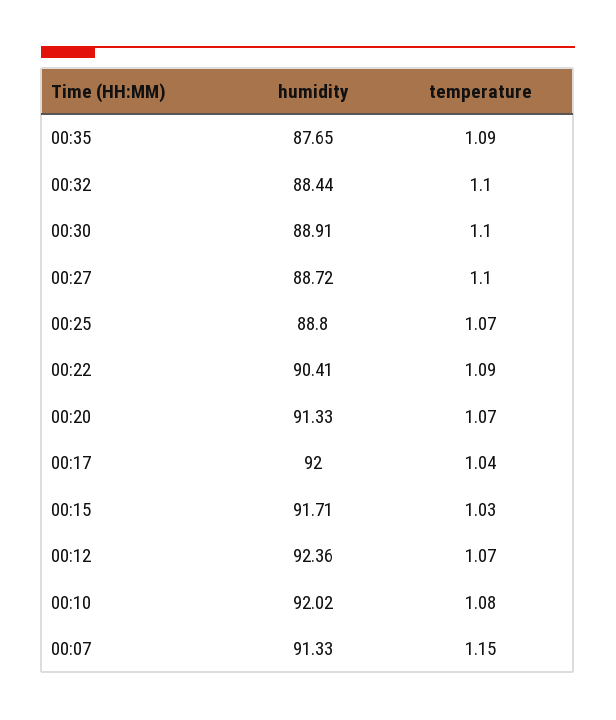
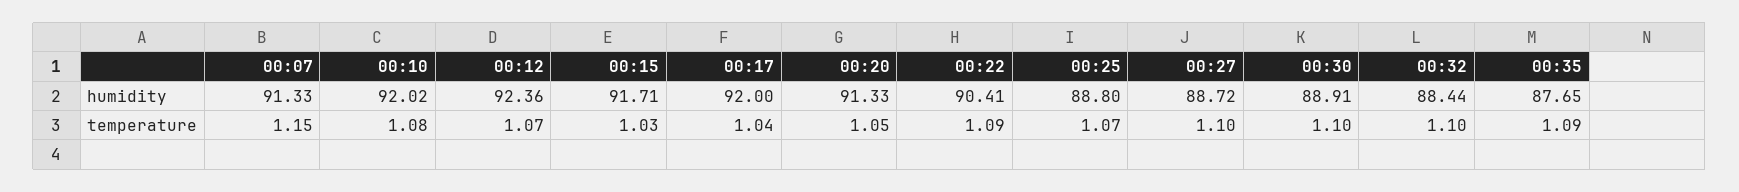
temperature, 00:20: 1.07 -> 1.05

